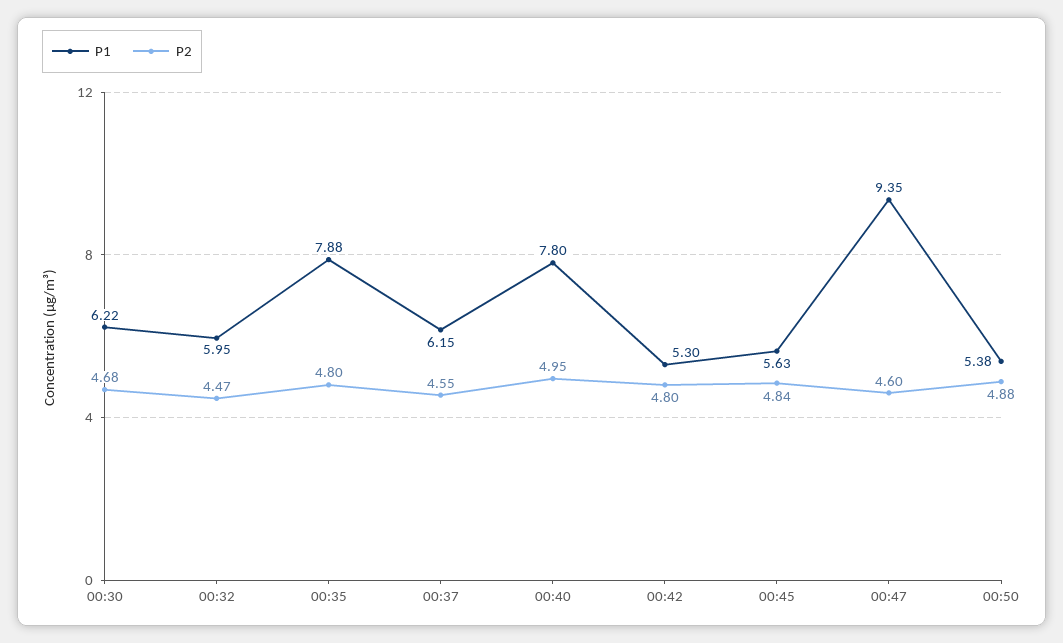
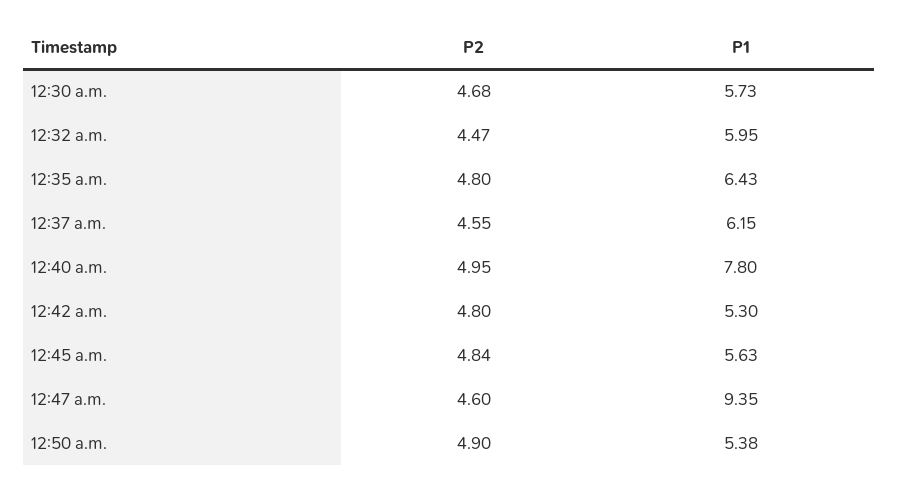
P1, 00:30: 6.22 -> 5.73
P1, 00:35: 7.88 -> 6.43
P2, 00:50: 4.88 -> 4.9

